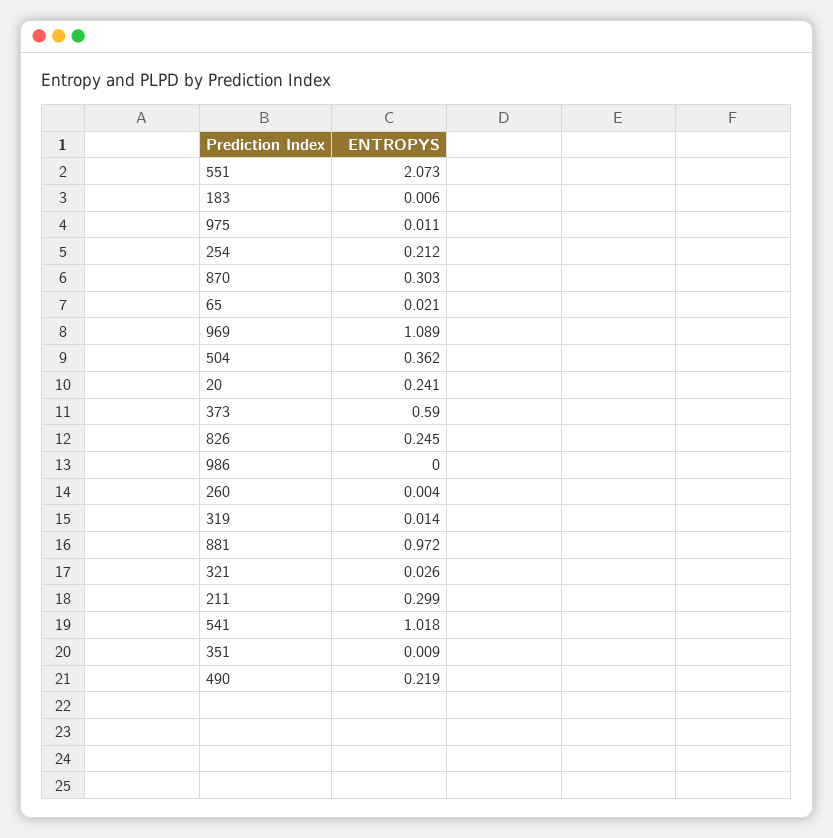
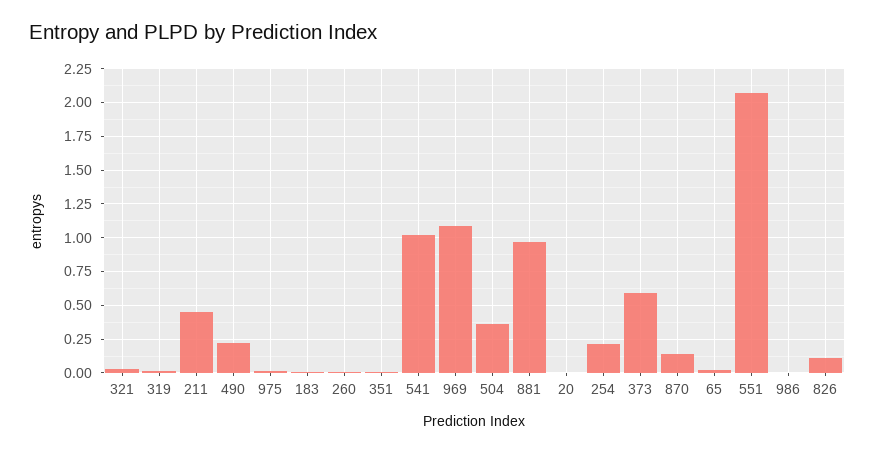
870: 0.303 -> 0.15
20: 0.241 -> 0
826: 0.245 -> 0.1
211: 0.299 -> 0.45

